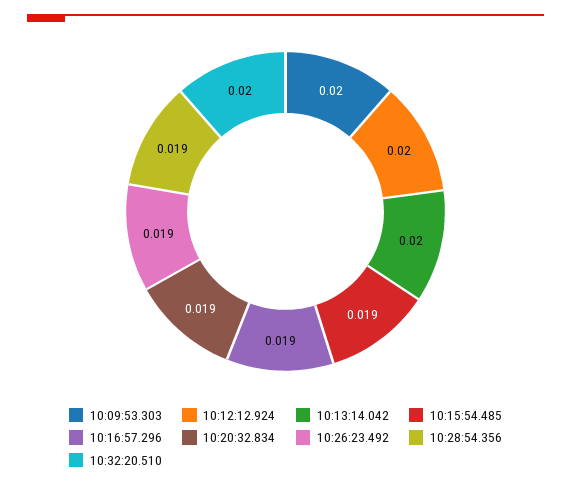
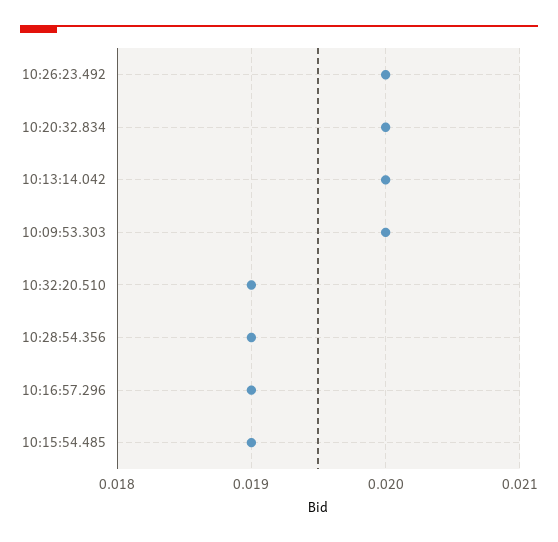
10:12:12.924: 0.02 -> none
10:20:32.834: 0.019 -> 0.02
10:26:23.492: 0.019 -> 0.02
10:32:20.510: 0.02 -> 0.019

